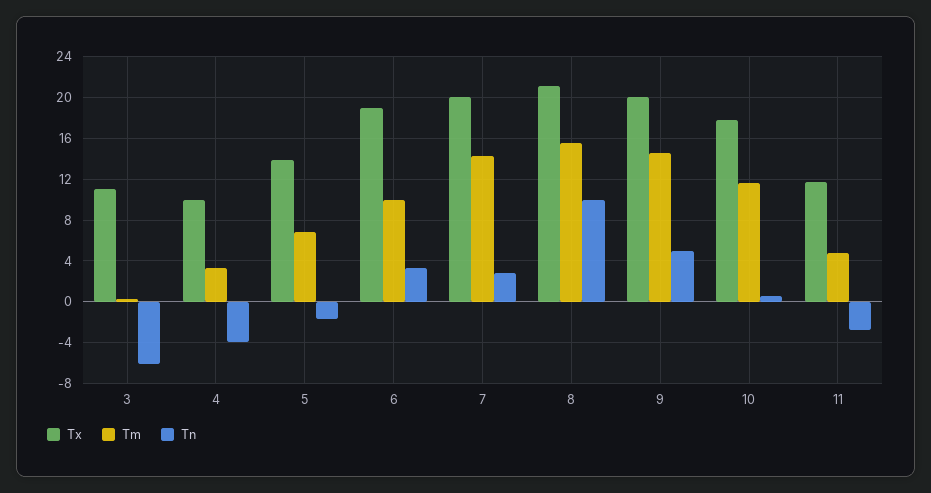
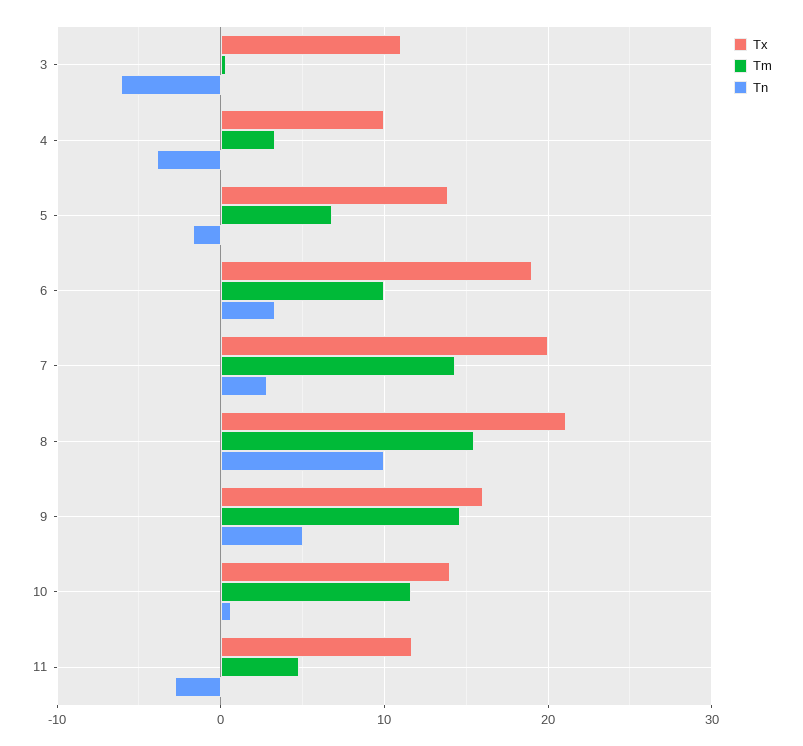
Tx, 9: 20 -> 16
Tx, 10: 18 -> 14

